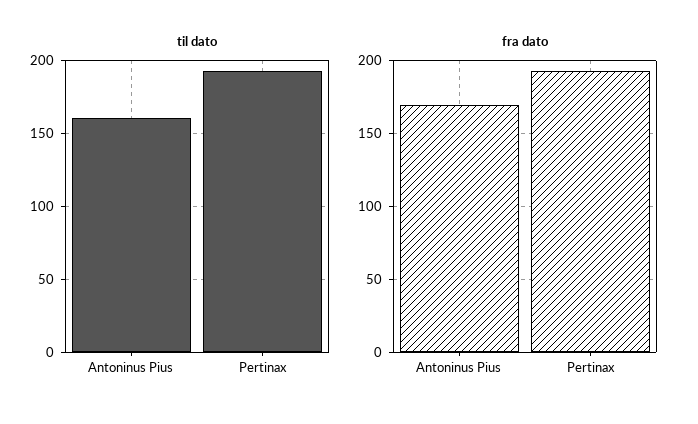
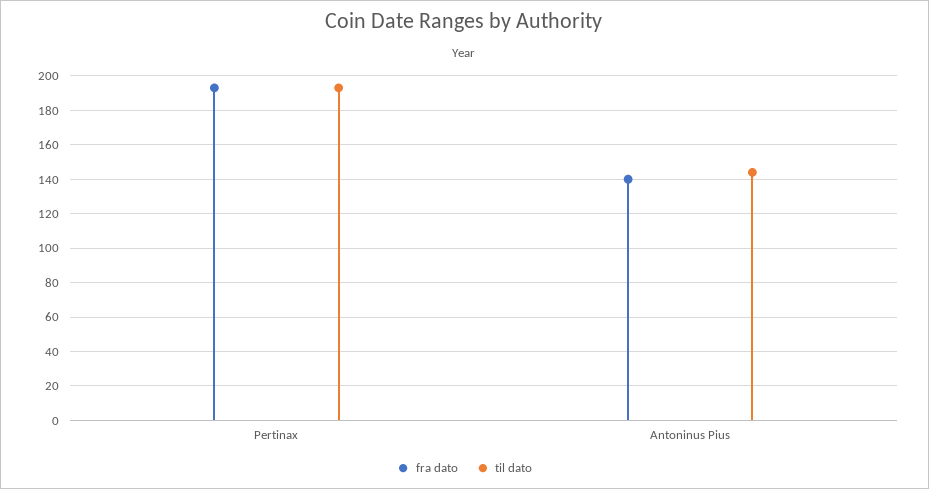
til dato, Antoninus Pius: 160 -> 145
fra dato, Antoninus Pius: 170 -> 140

